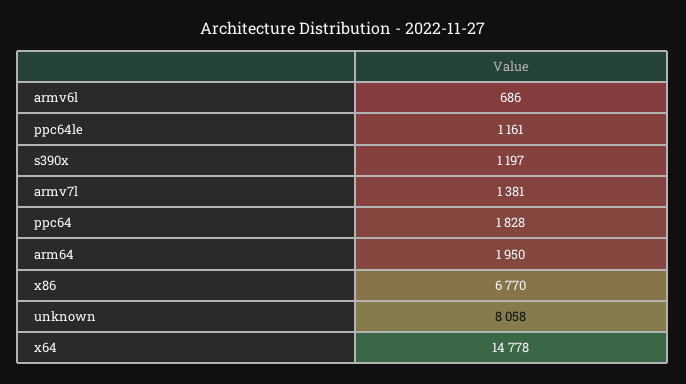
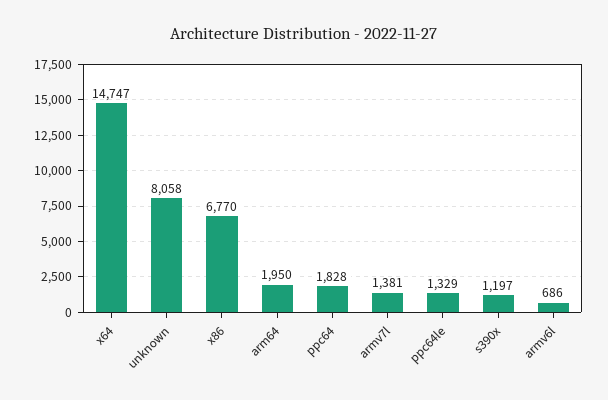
ppc64le: 1161 -> 1329
x64: 14778 -> 14747

